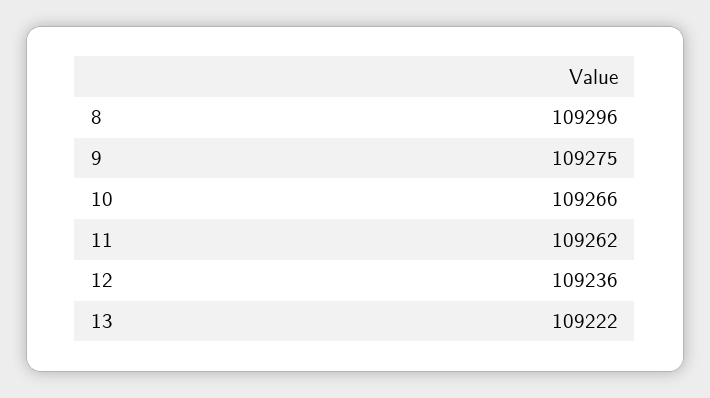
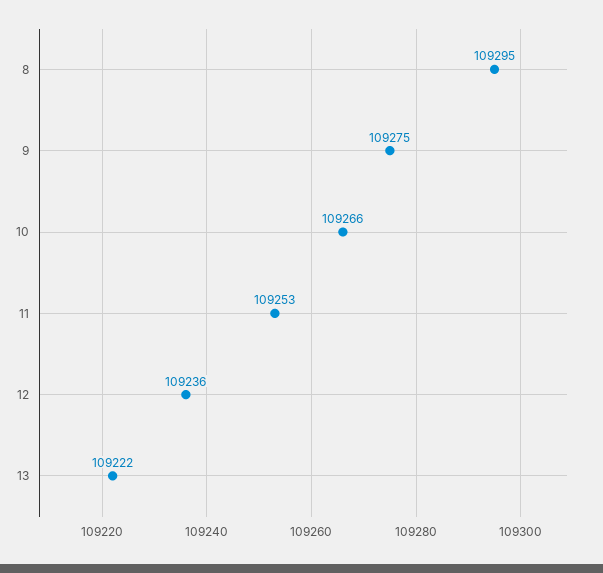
8: 109296 -> 109295
11: 109262 -> 109253

